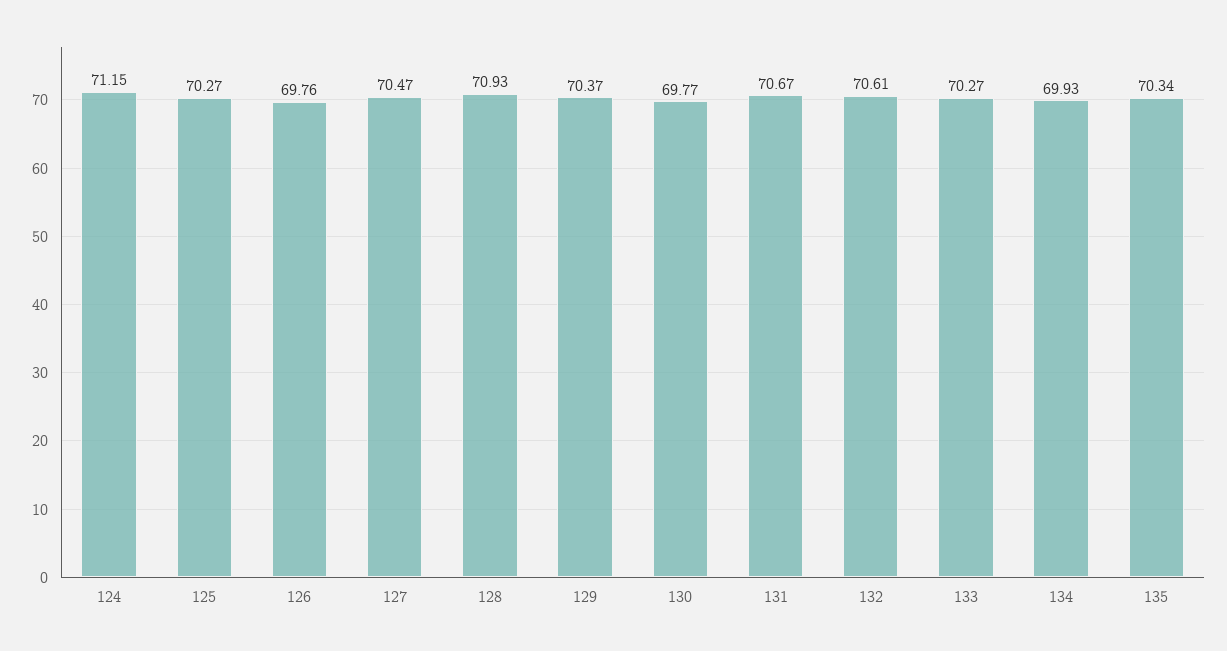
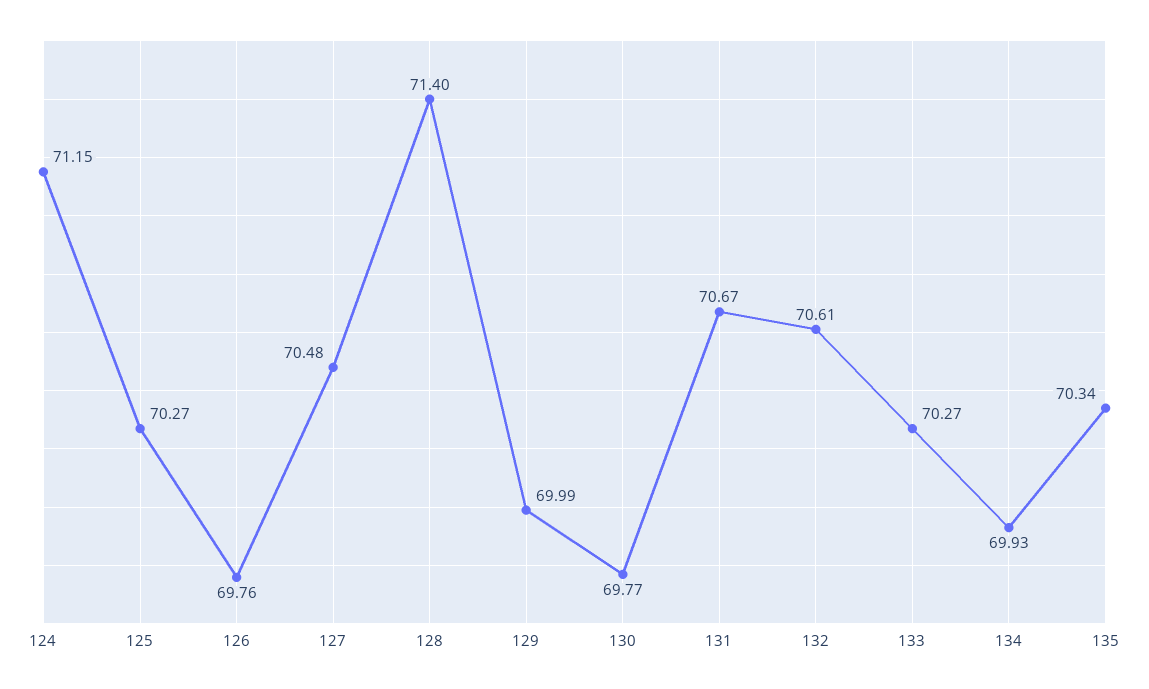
127: 70.47 -> 70.48
128: 70.93 -> 71.4
129: 70.37 -> 69.99

